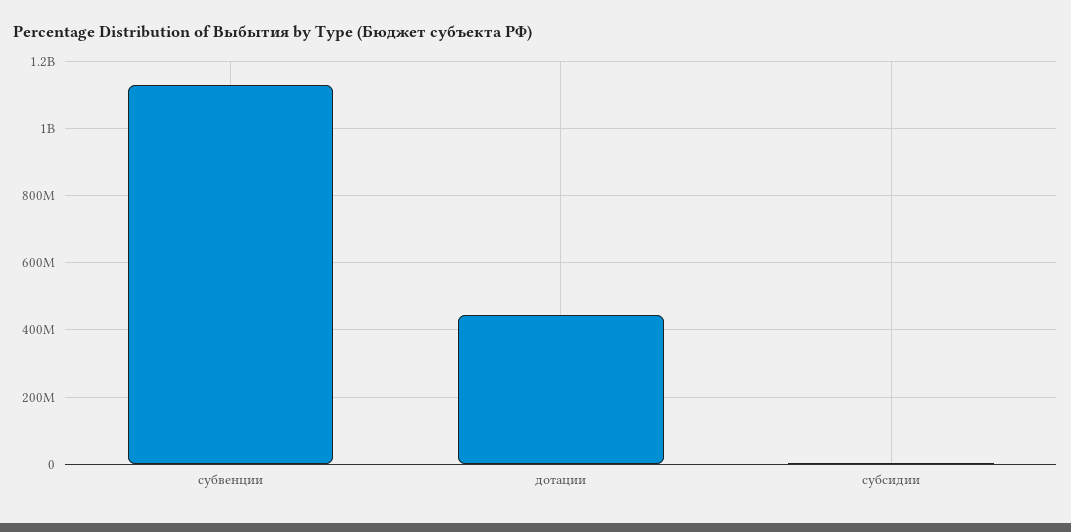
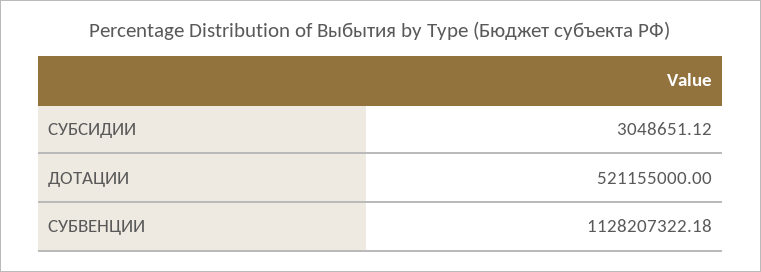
дотации: 440000000 -> 521155000

